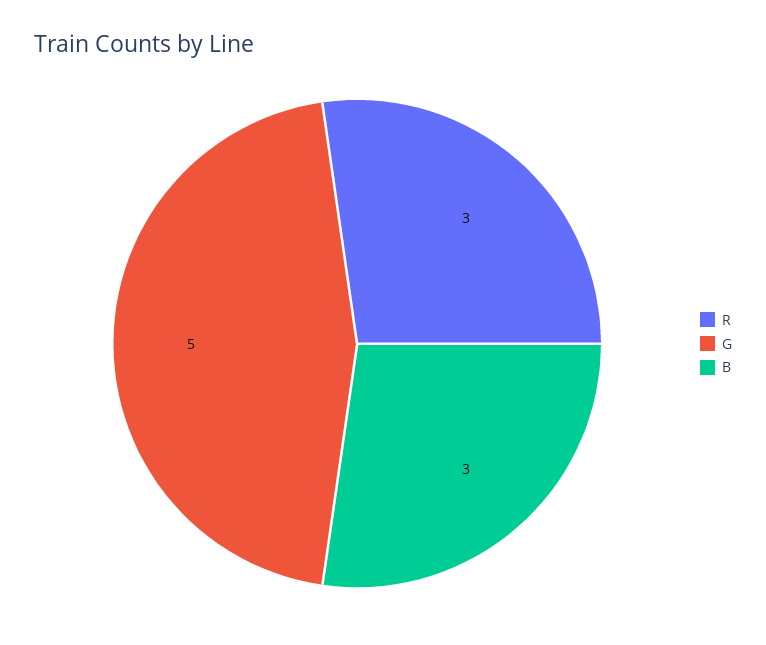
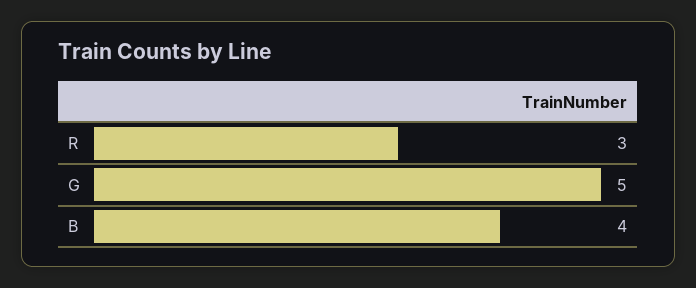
B: 3 -> 4

